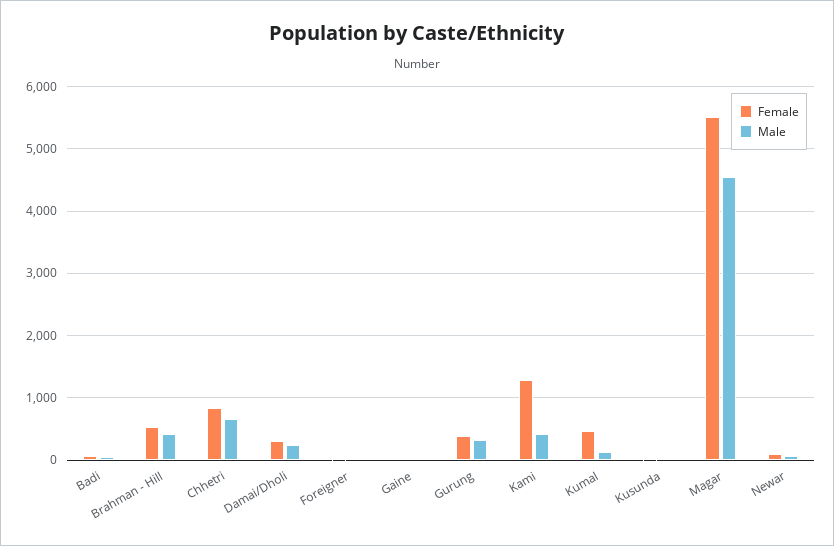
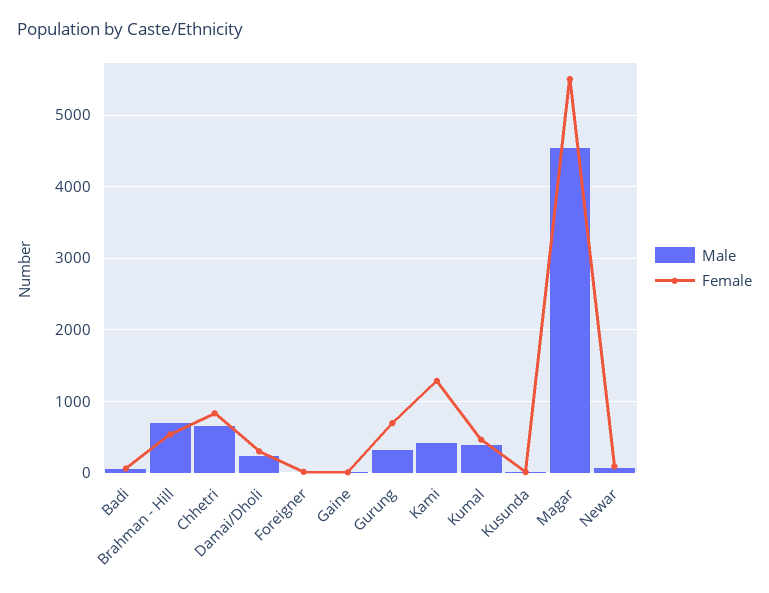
Male, Brahman - Hill: 400 -> 700
Female, Gurung: 400 -> 700
Male, Kumal: 100 -> 400

